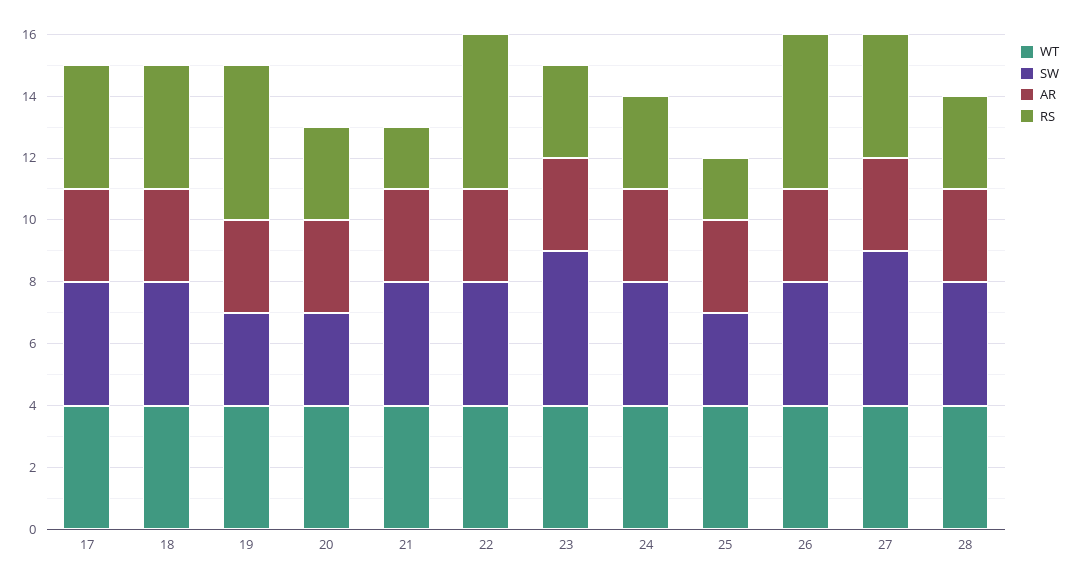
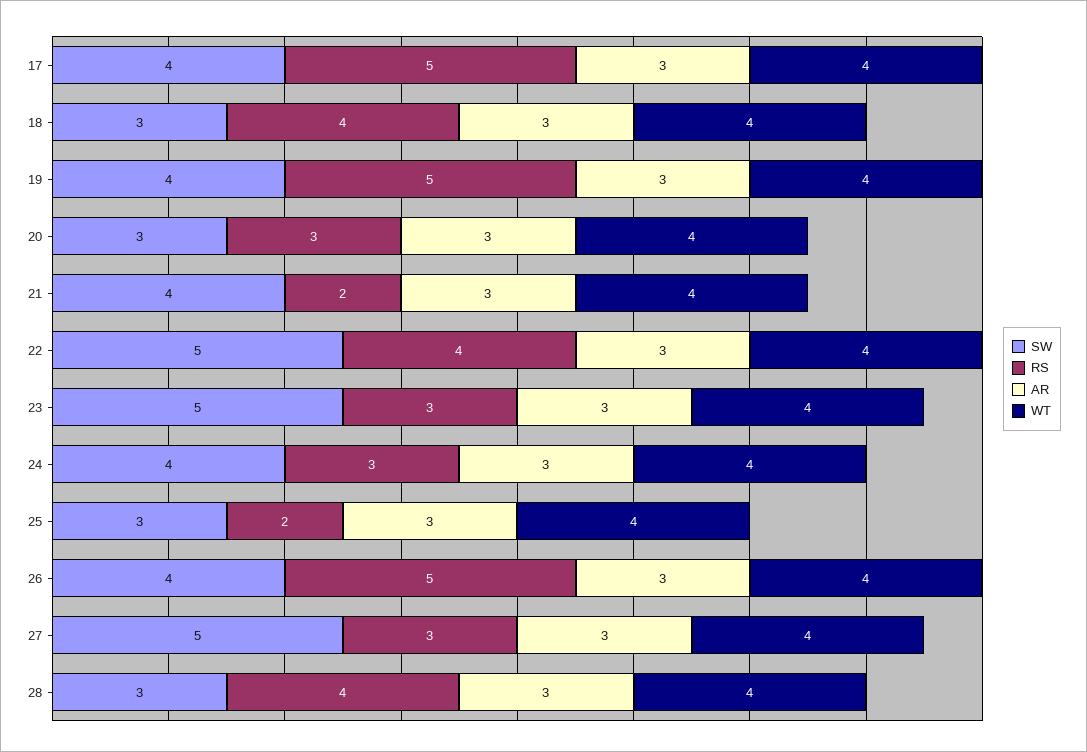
RS, 17: 4 -> 5
SW, 18: 4 -> 3
SW, 19: 3 -> 4
SW, 22: 4 -> 5
RS, 22: 5 -> 4
RS, 27: 4 -> 3
SW, 28: 4 -> 3
RS, 28: 3 -> 4

